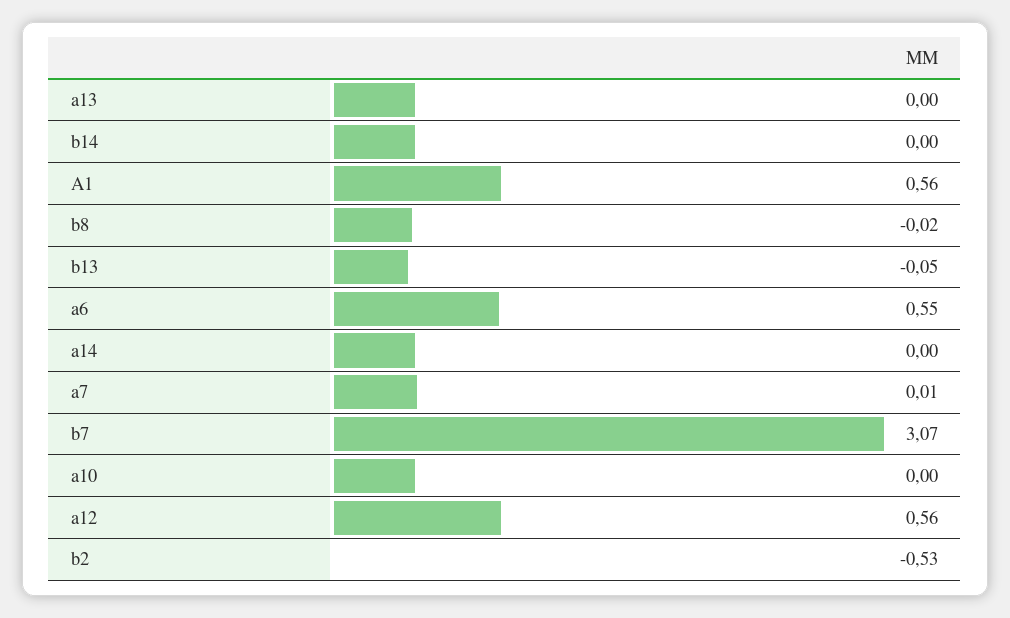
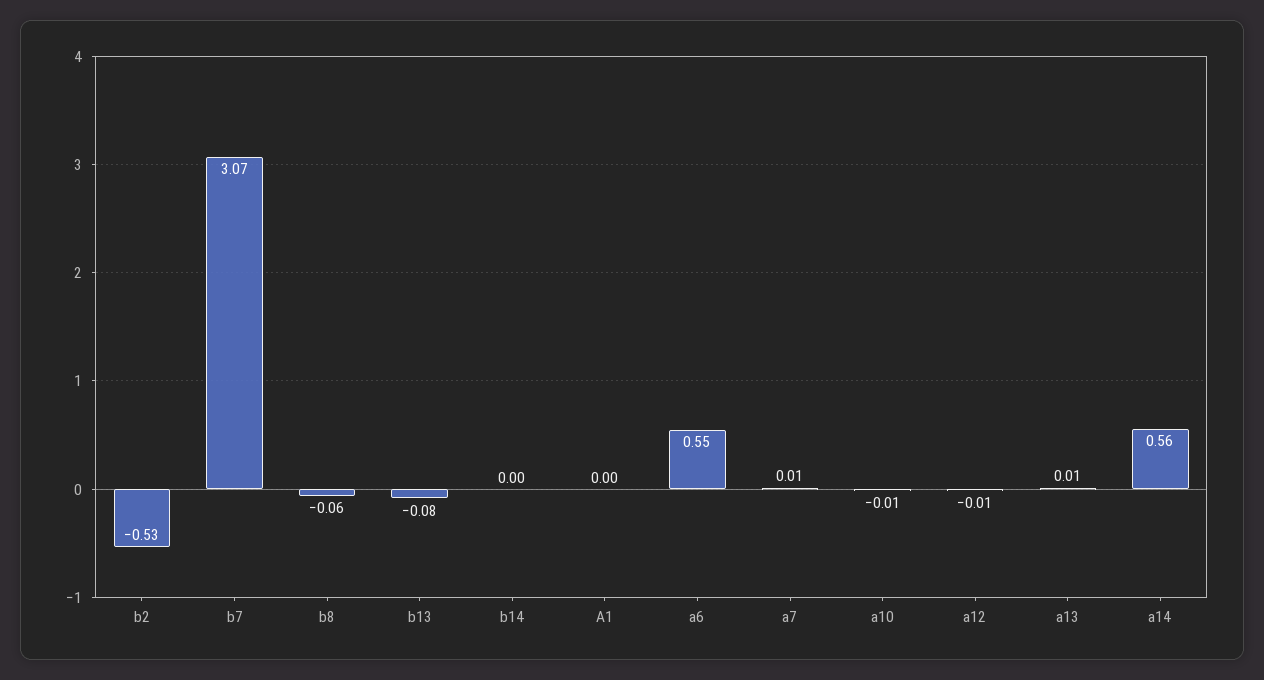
a13: 0 -> 0.01
A1: 0.56 -> 0
b8: -0.02 -> -0.06
b13: -0.05 -> -0.08
a14: 0 -> 0.56
a10: 0 -> -0.01
a12: 0.56 -> -0.01

